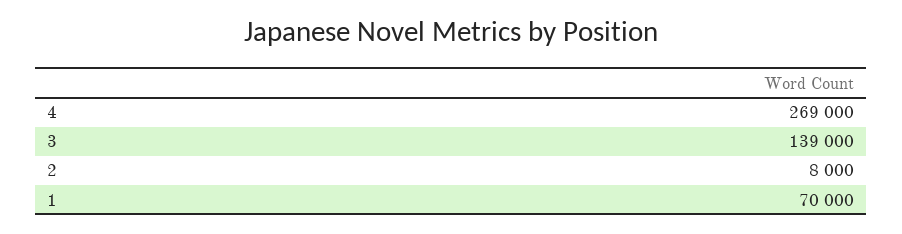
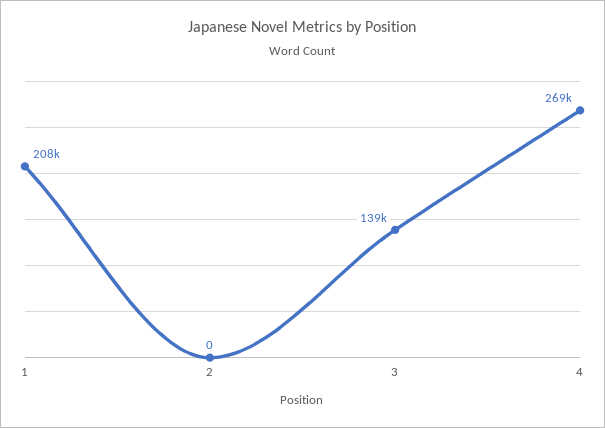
2: 8000 -> 0
1: 70000 -> 208000

